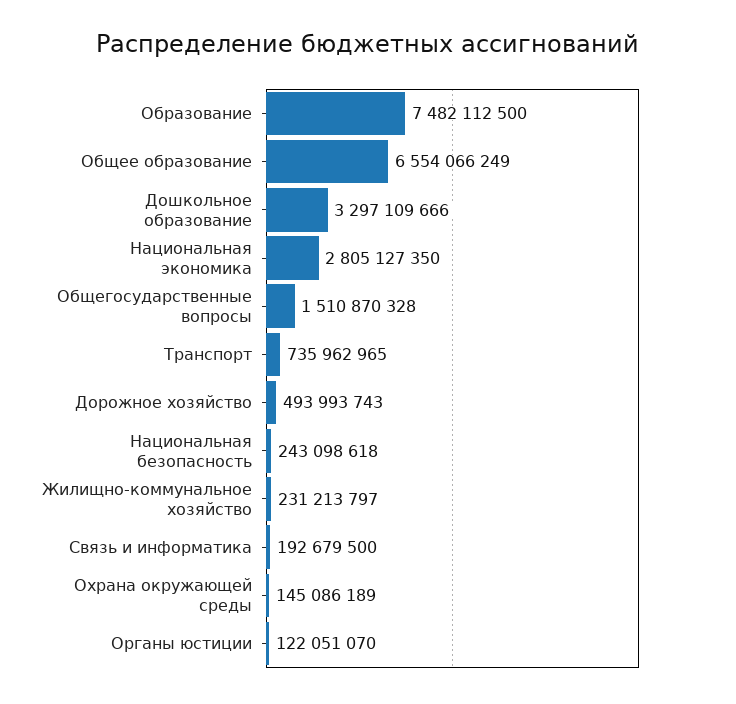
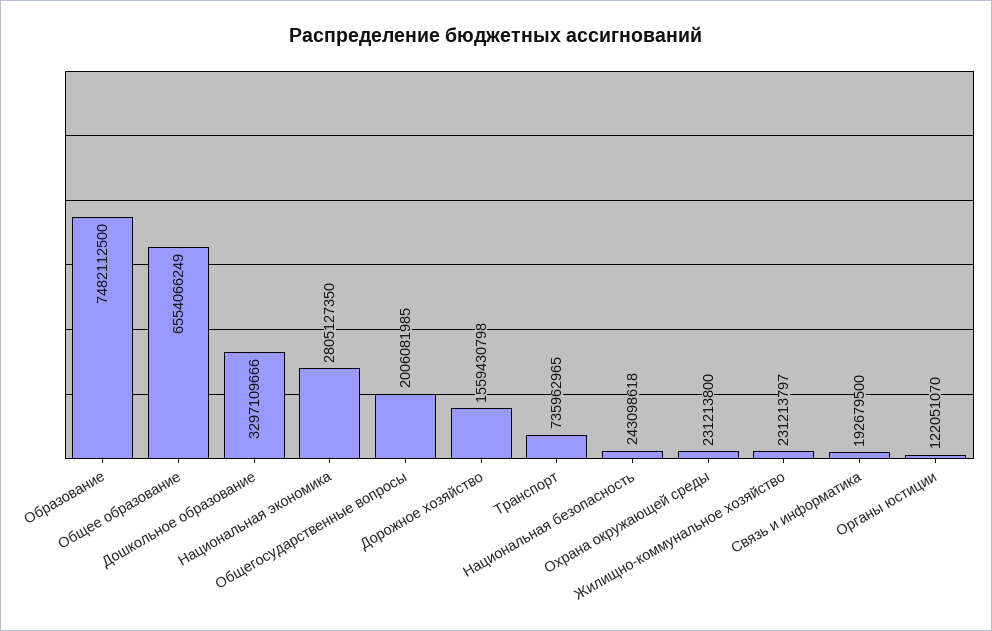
Общегосударственные вопросы: 1510870328 -> 2006081985
Дорожное хозяйство: 493993743 -> 1559430798
Охрана окружающей среды: 145086189 -> 231213800

